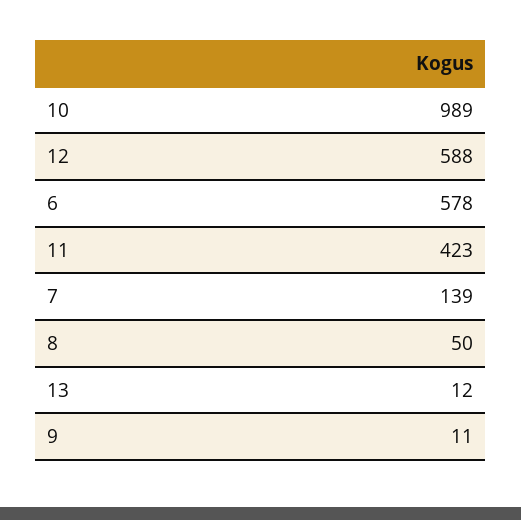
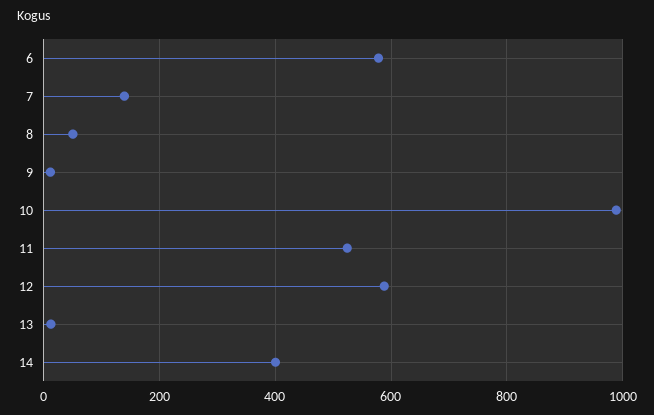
11: 423 -> 520
14: none -> 400

